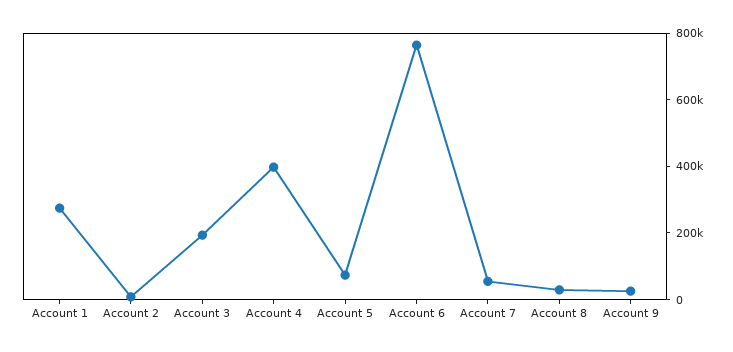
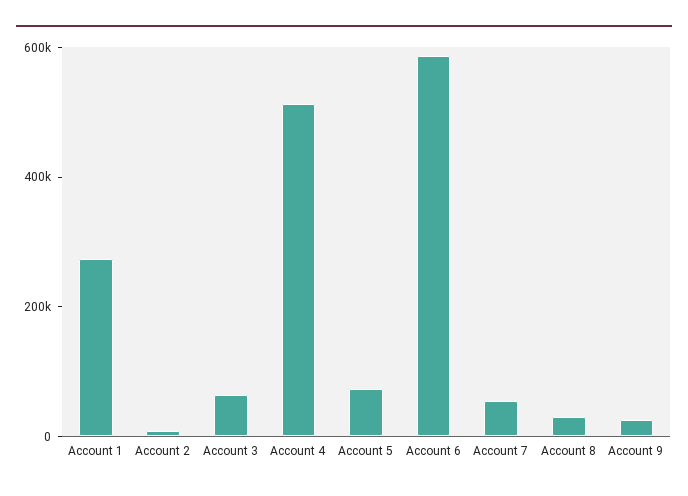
Account 3: 200000 -> 50000
Account 4: 400000 -> 500000
Account 6: 750000 -> 600000

